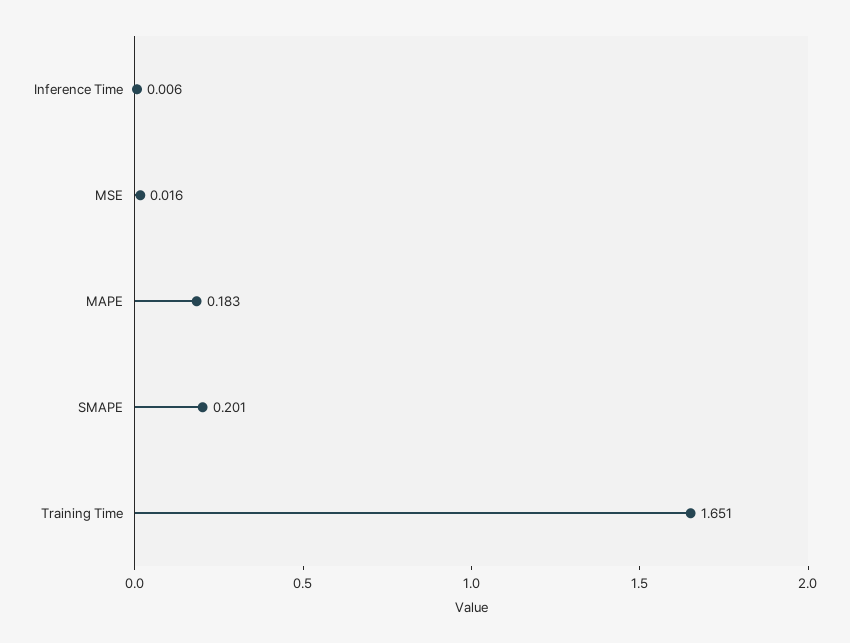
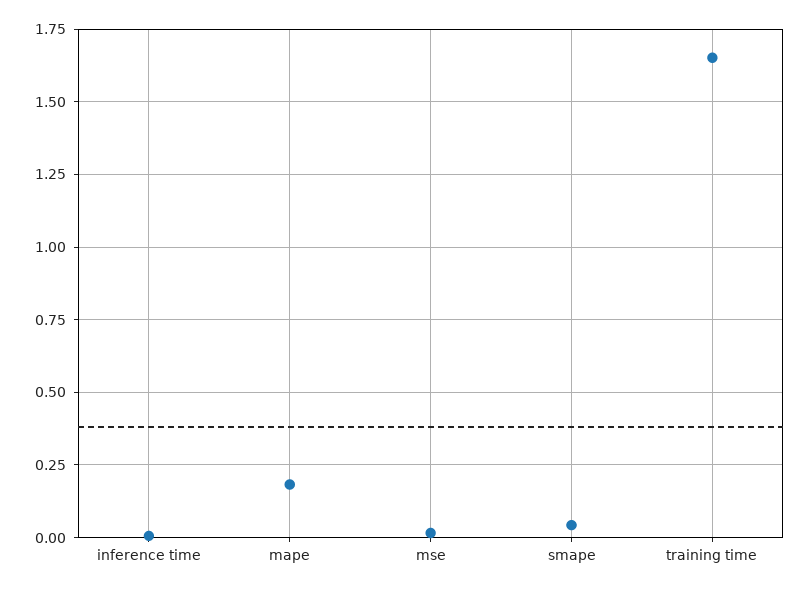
SMAPE: 0.201 -> 0.05

